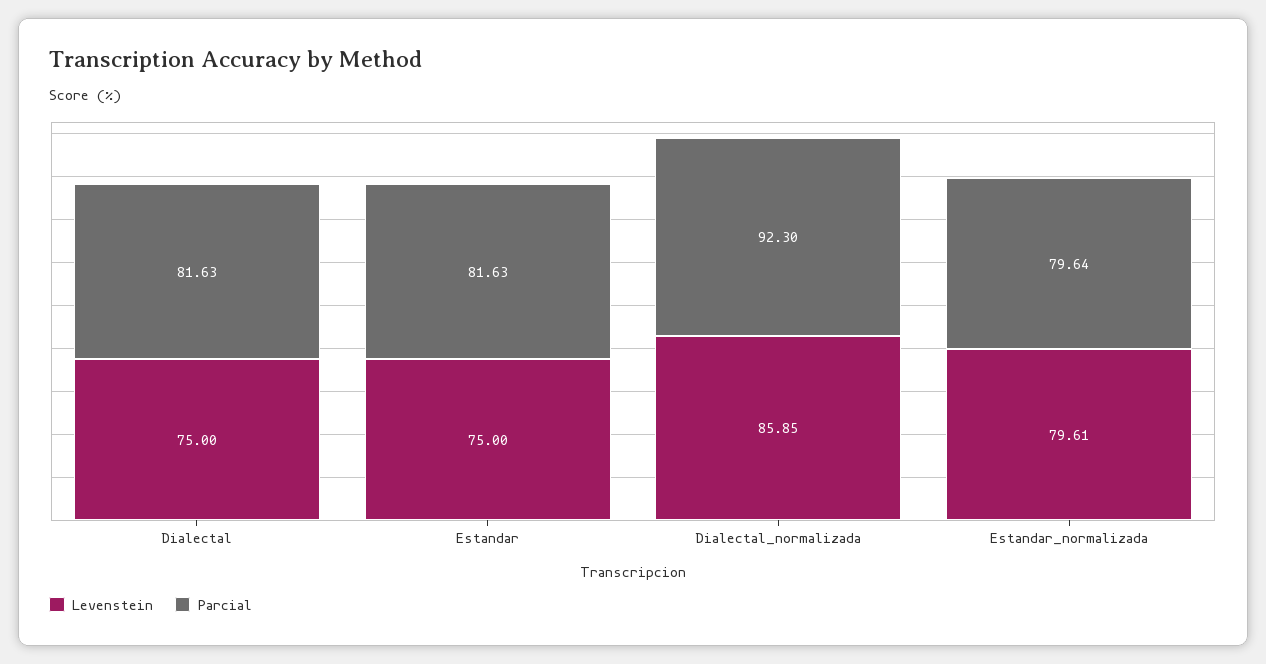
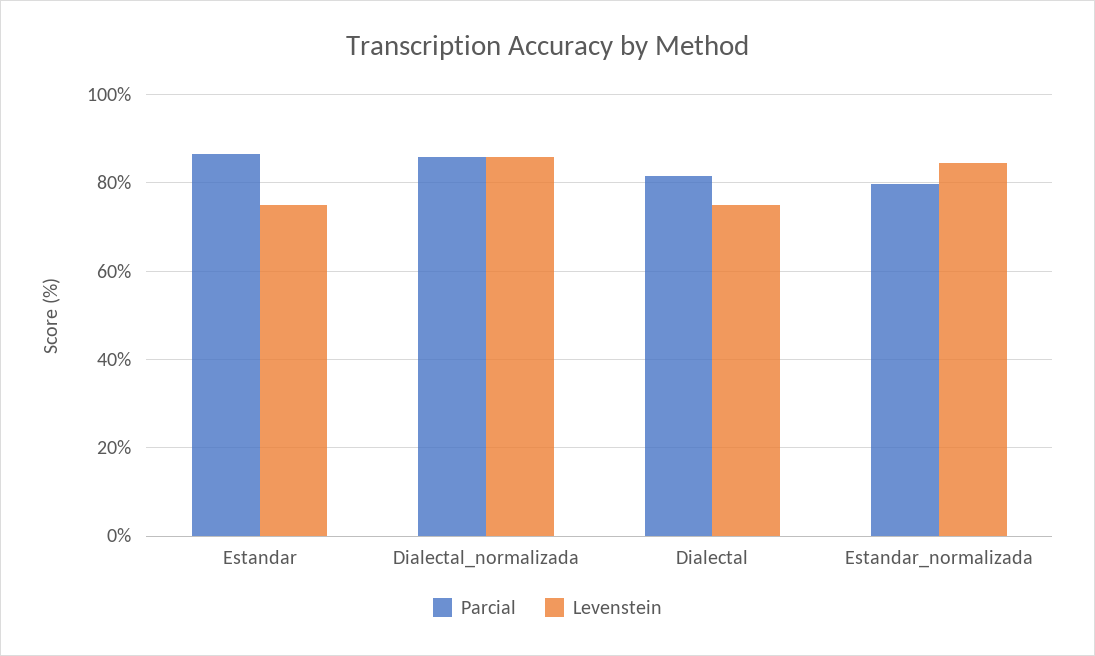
Parcial, Estandar: 81.63 -> 86
Parcial, Dialectal_normalizada: 92.3 -> 86
Levenstein, Estandar_normalizada: 79.61 -> 84

